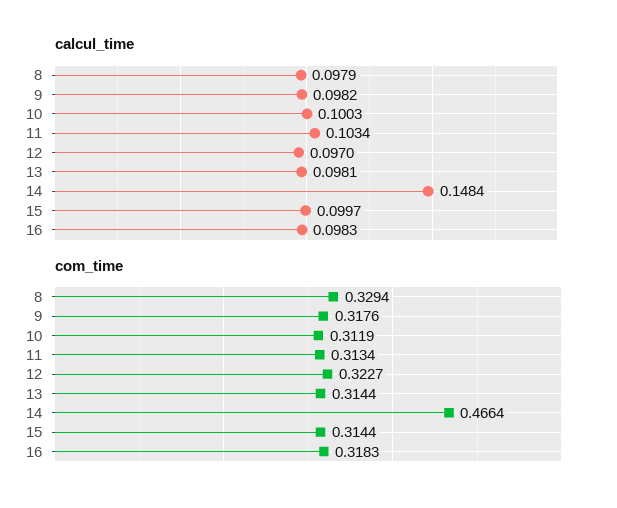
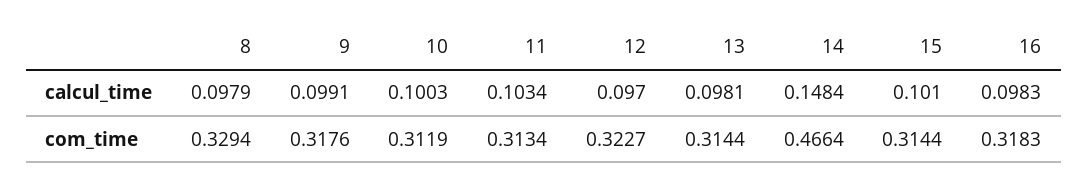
calcul_time, 9: 0.0982 -> 0.0991
calcul_time, 15: 0.0997 -> 0.101

